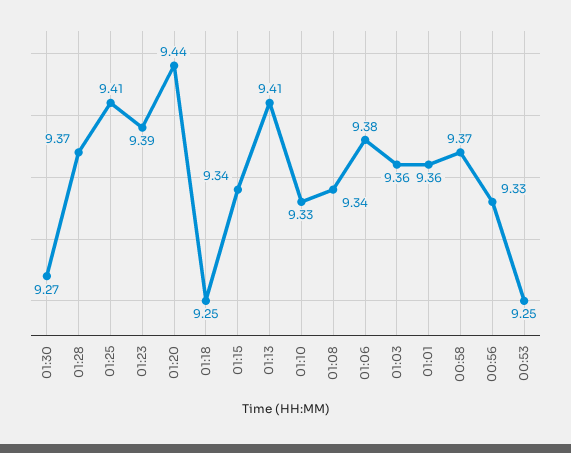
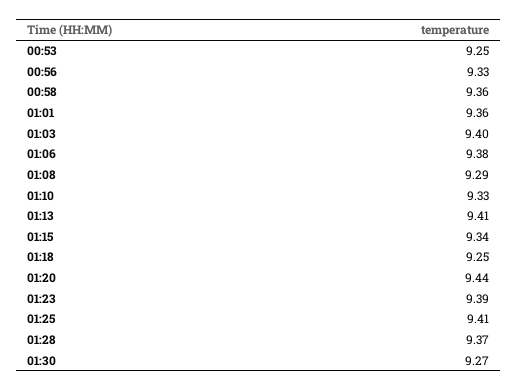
01:08: 9.34 -> 9.29
01:03: 9.36 -> 9.4
00:58: 9.37 -> 9.36

